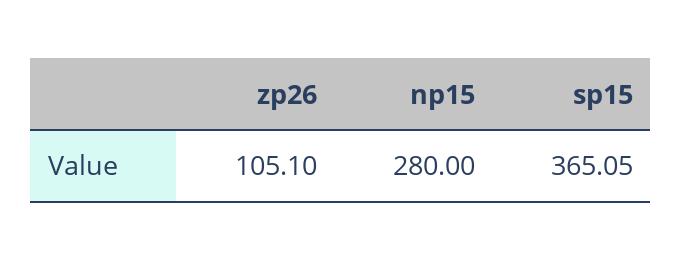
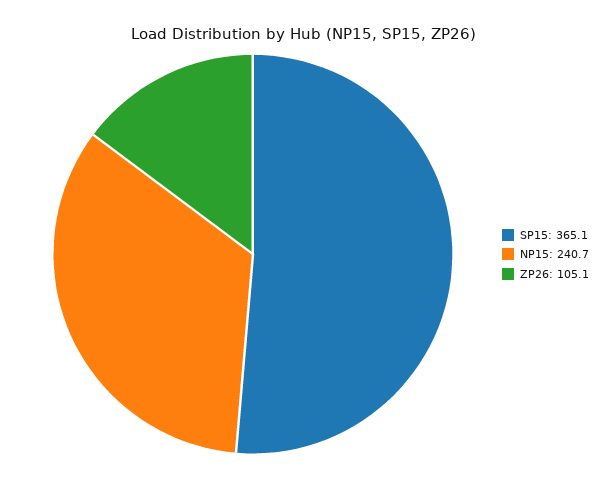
np15: 280 -> 240.7

